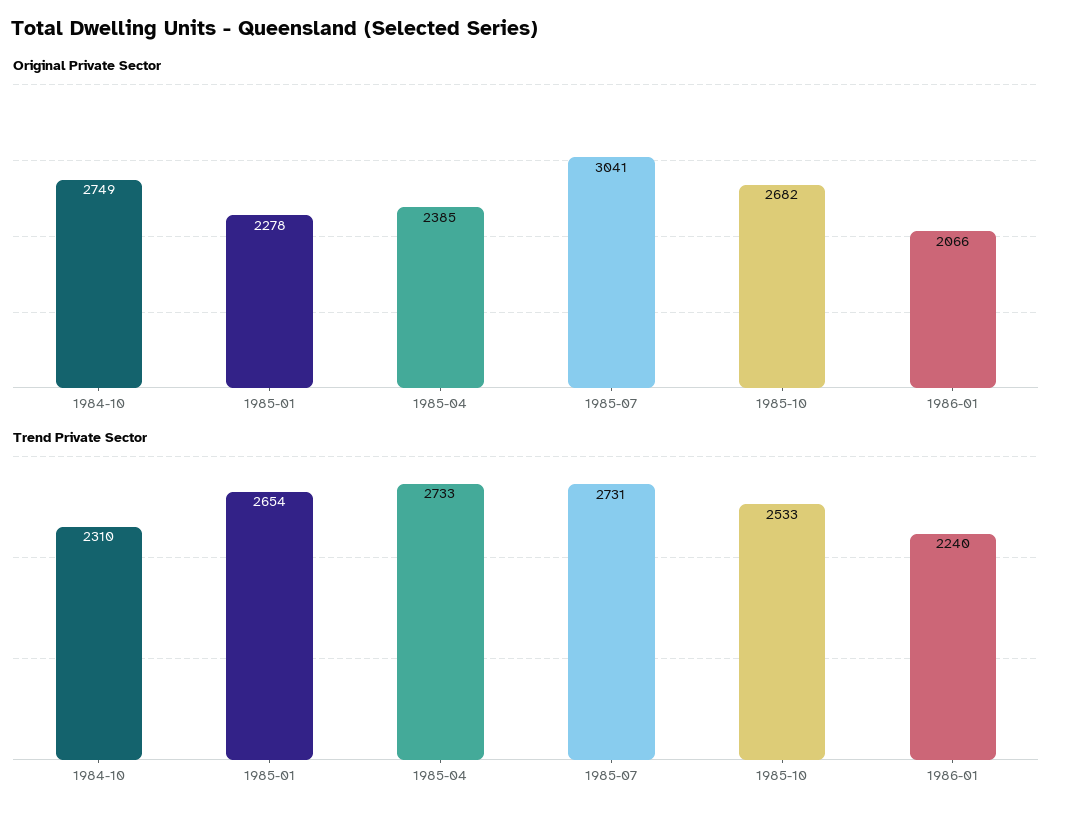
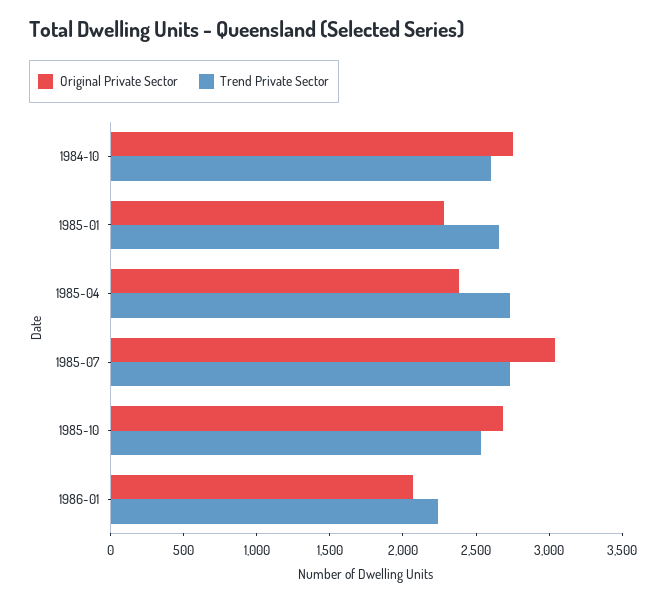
Trend Private Sector, 1984-10: 2310 -> 2600

